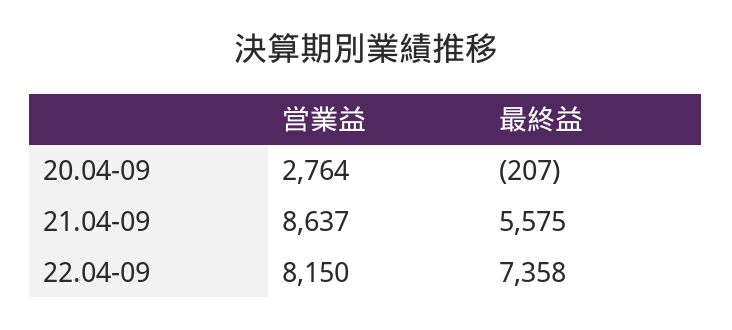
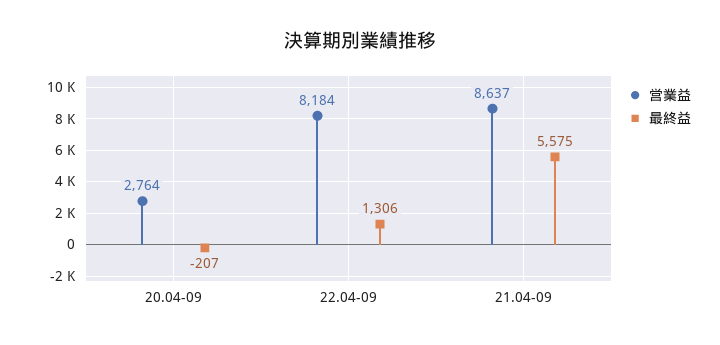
営業益, 22.04-09: 8150 -> 8184
最終益, 22.04-09: 7358 -> 1306

